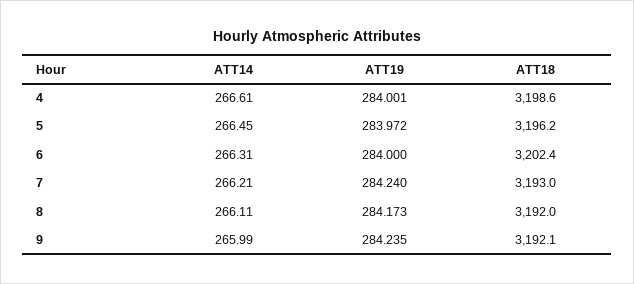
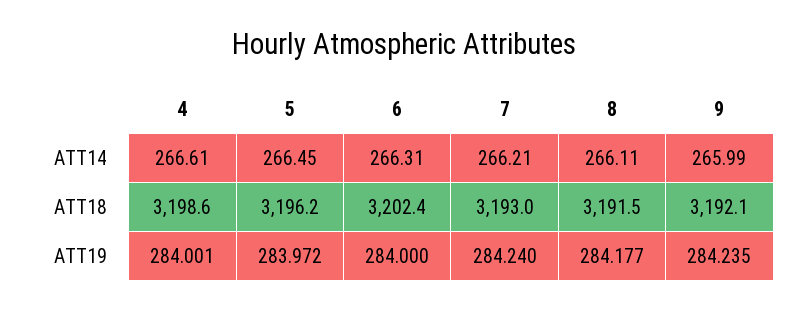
ATT19, 8: 284.173 -> 284.177
ATT18, 8: 3192 -> 3191.5

